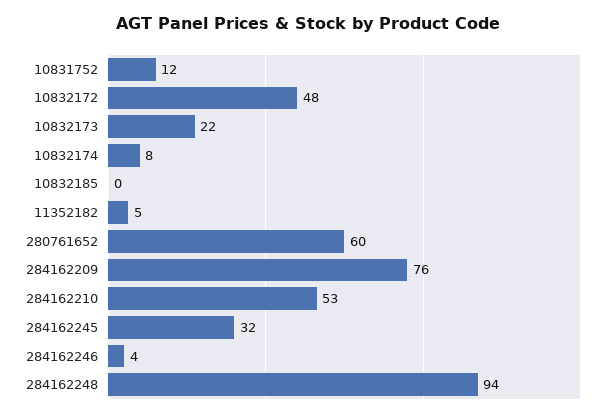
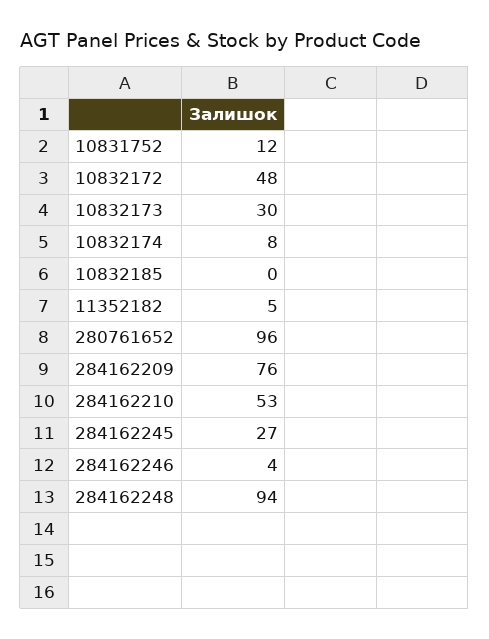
10832173: 22 -> 30
280761652: 60 -> 96
284162245: 32 -> 27

